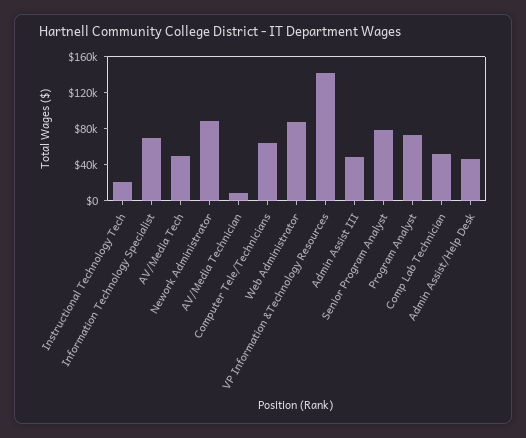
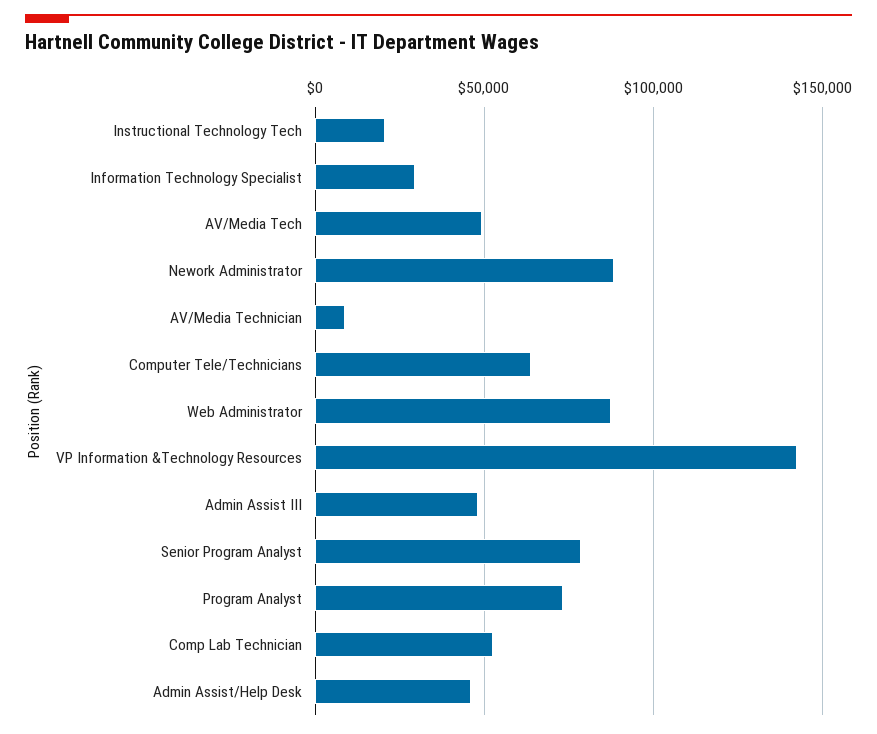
Information Technology Specialist: 70000 -> 30000

